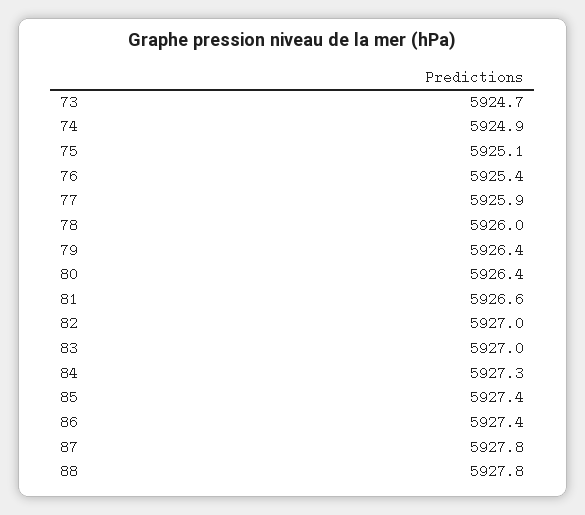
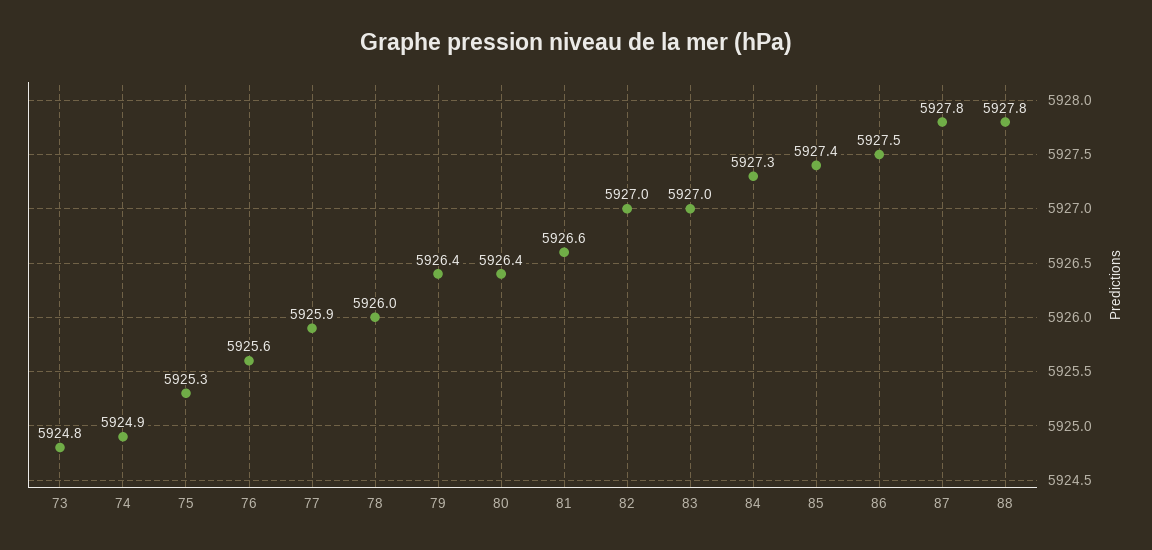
73: 5924.7 -> 5924.8
75: 5925.1 -> 5925.3
76: 5925.4 -> 5925.6
86: 5927.4 -> 5927.5

